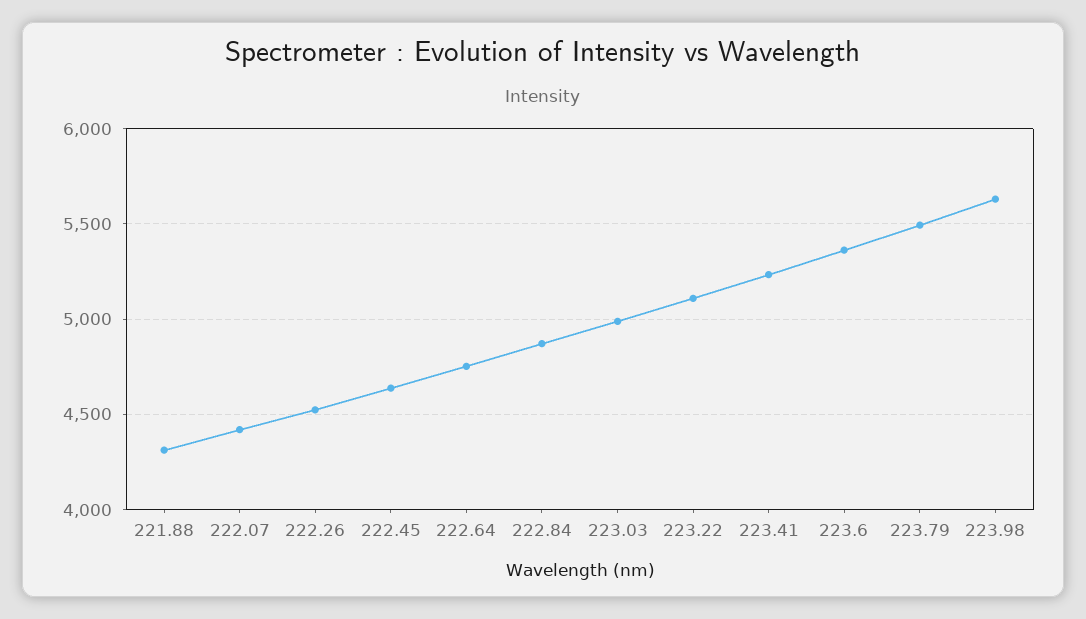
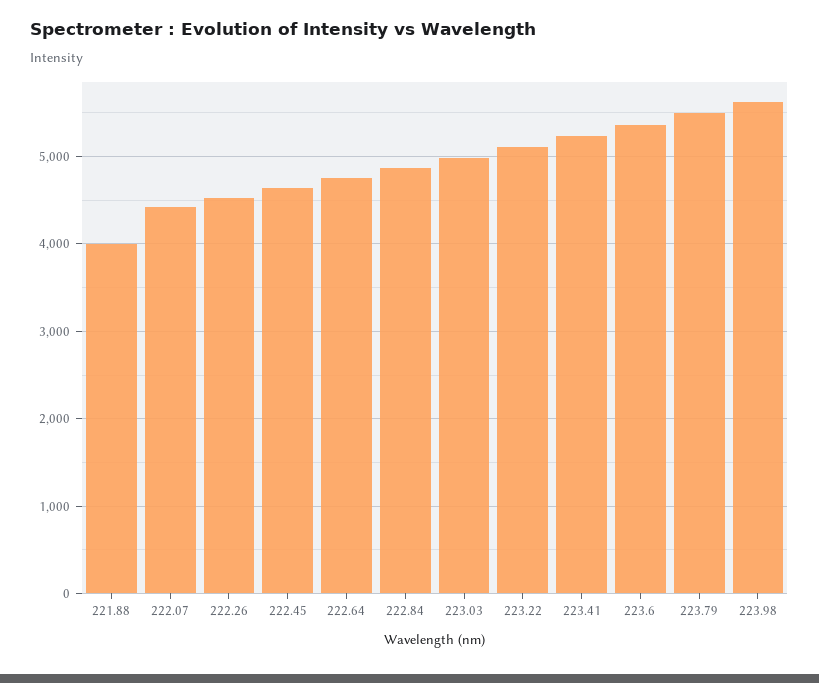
221.88: 4300 -> 4000

